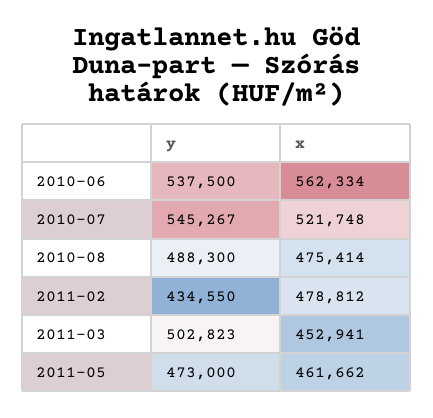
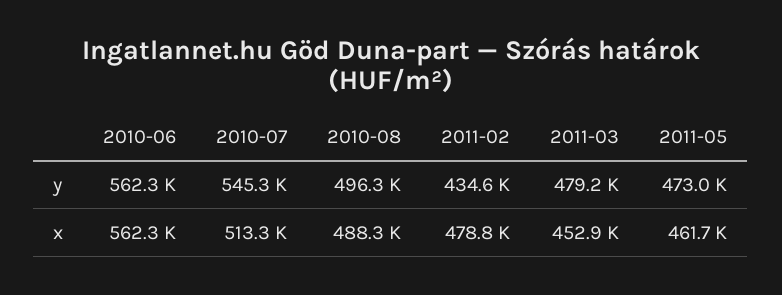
y, 2010-06: 537500 -> 562300
x, 2010-07: 521748 -> 513300
y, 2010-08: 488300 -> 496300
x, 2010-08: 475414 -> 488300
y, 2011-03: 502823 -> 479200

